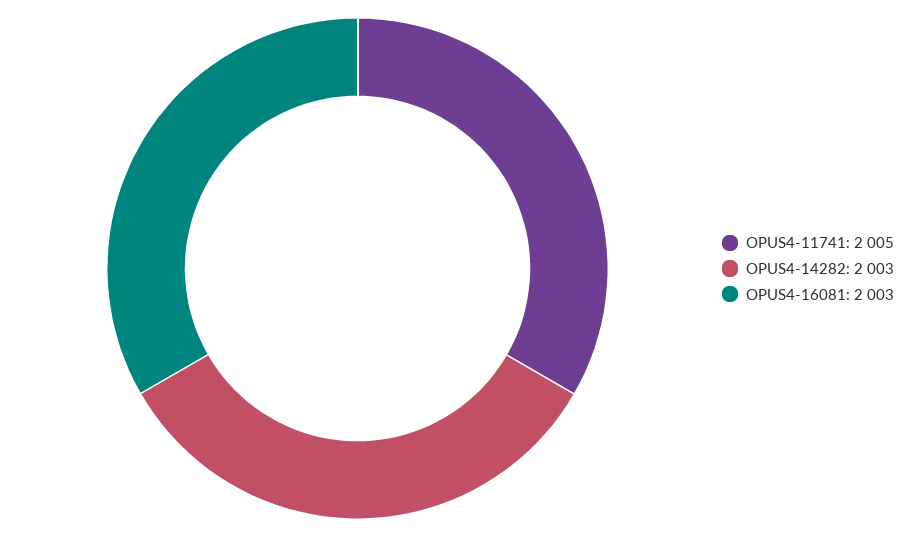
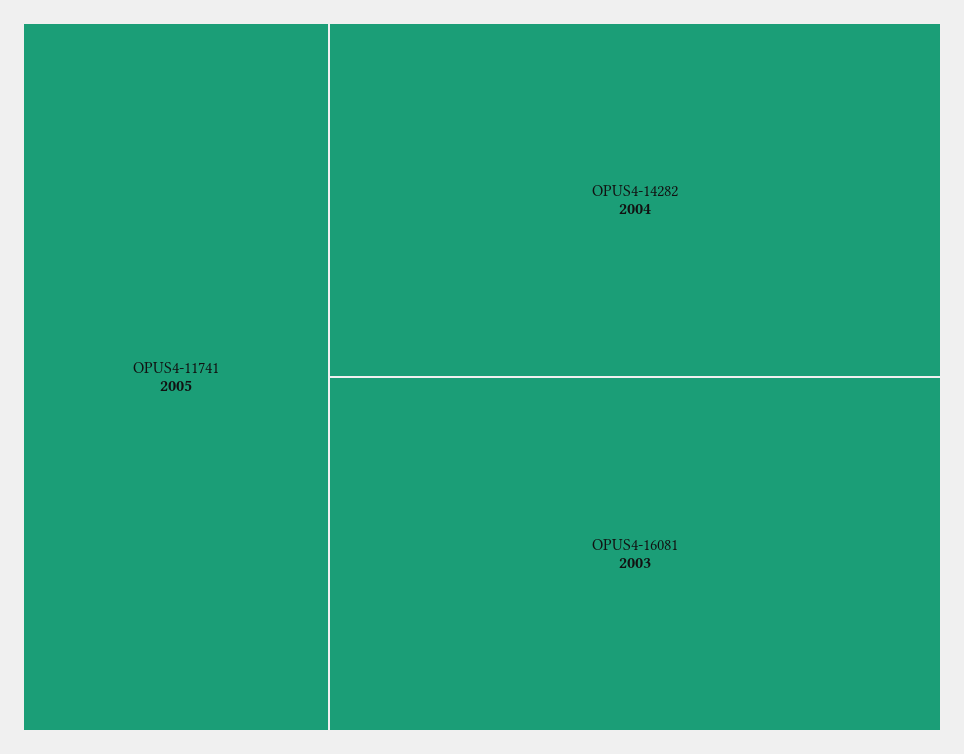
OPUS4-14282: 2003 -> 2004

